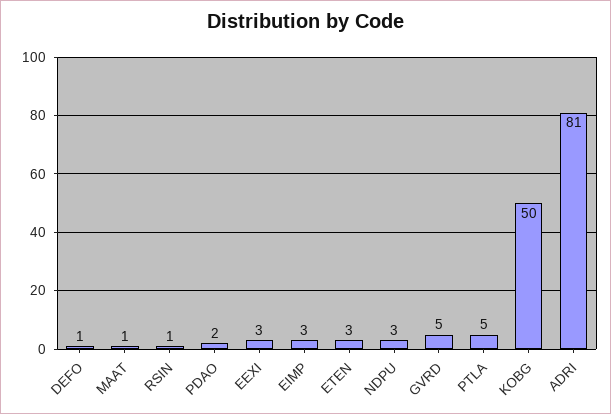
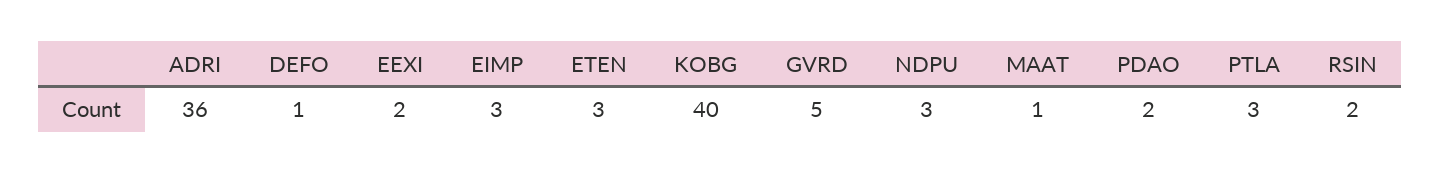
RSIN: 1 -> 2
EEXI: 3 -> 2
PTLA: 5 -> 3
KOBG: 50 -> 40
ADRI: 81 -> 36

